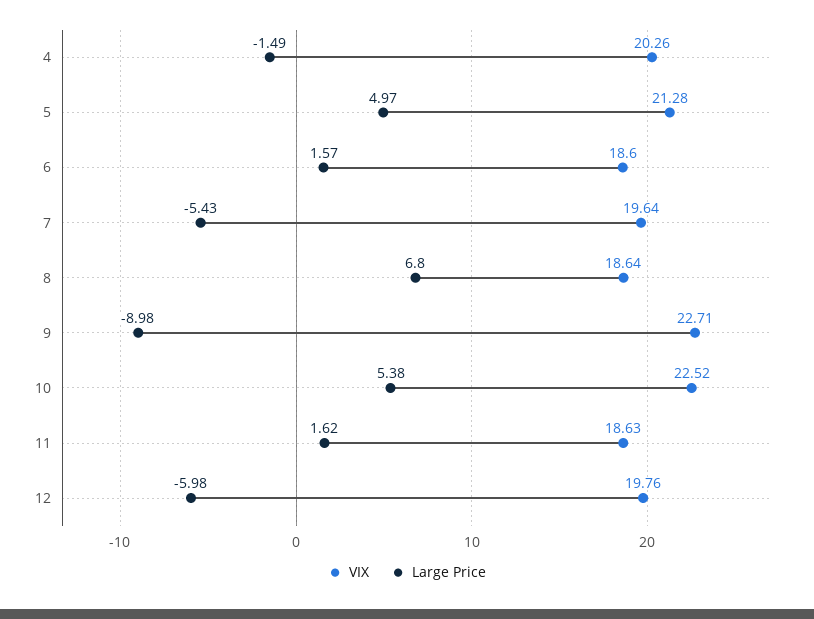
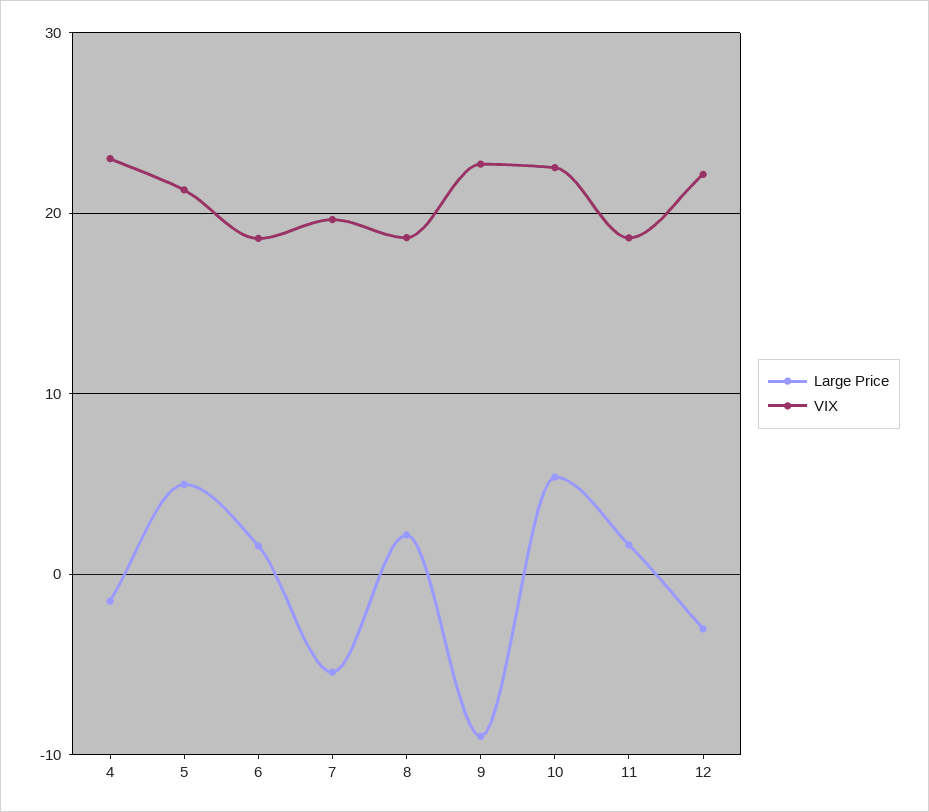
VIX, 4: 20.26 -> 23
Large Price, 8: 6.8 -> 2
VIX, 12: 19.76 -> 22
Large Price, 12: -5.98 -> -3

